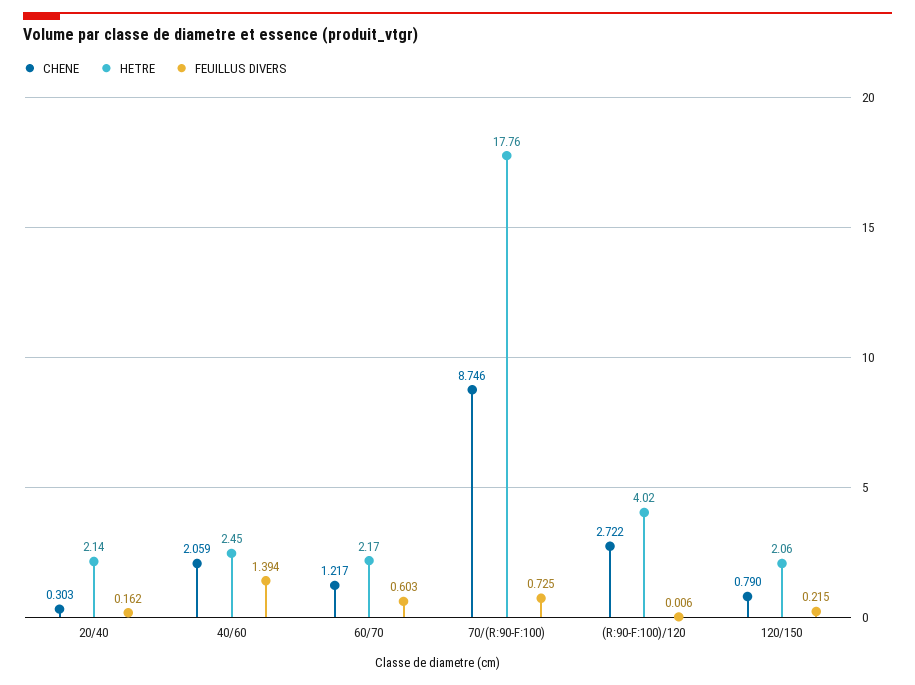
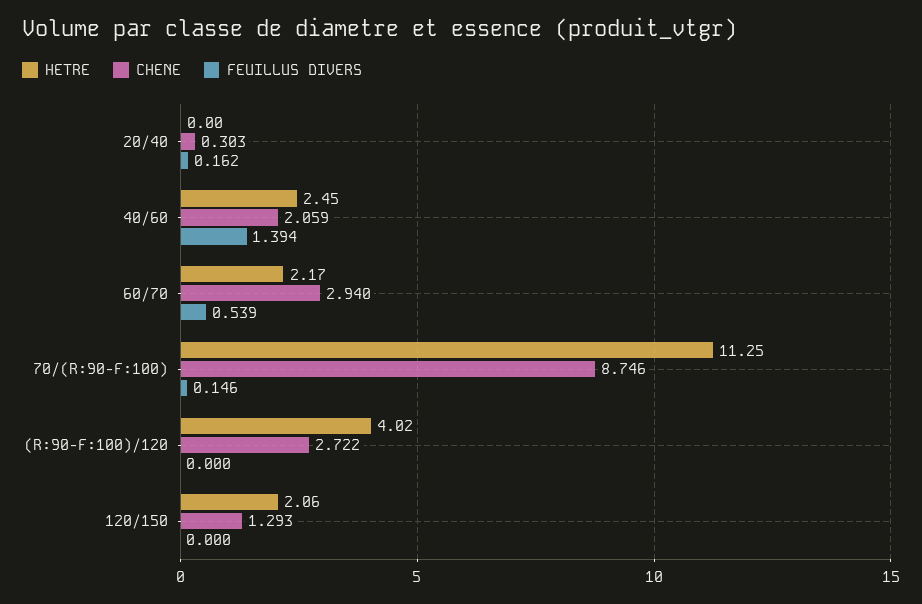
HETRE, 20/40: 2.14 -> 0
CHENE, 60/70: 1.217 -> 2.94
FEUILLUS DIVERS, 60/70: 0.603 -> 0.539
HETRE, 70/(R:90-F:100): 17.76 -> 11.25
FEUILLUS DIVERS, 70/(R:90-F:100): 0.725 -> 0.146
FEUILLUS DIVERS, (R:90-F:100)/120: 0.006 -> 0
CHENE, 120/150: 0.79 -> 1.293
FEUILLUS DIVERS, 120/150: 0.215 -> 0

